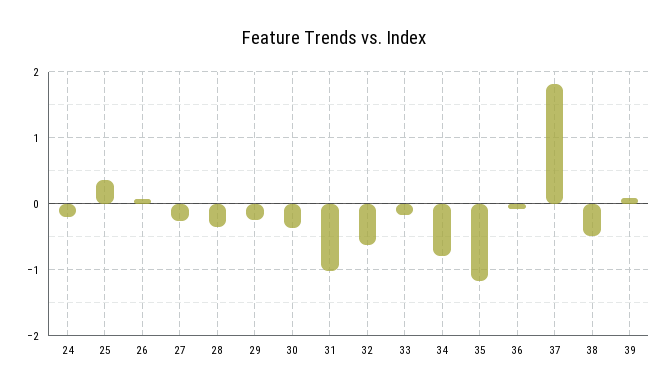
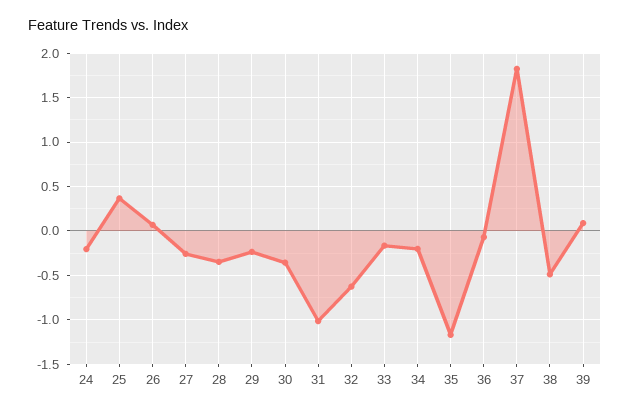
34: -0.8 -> -0.2

